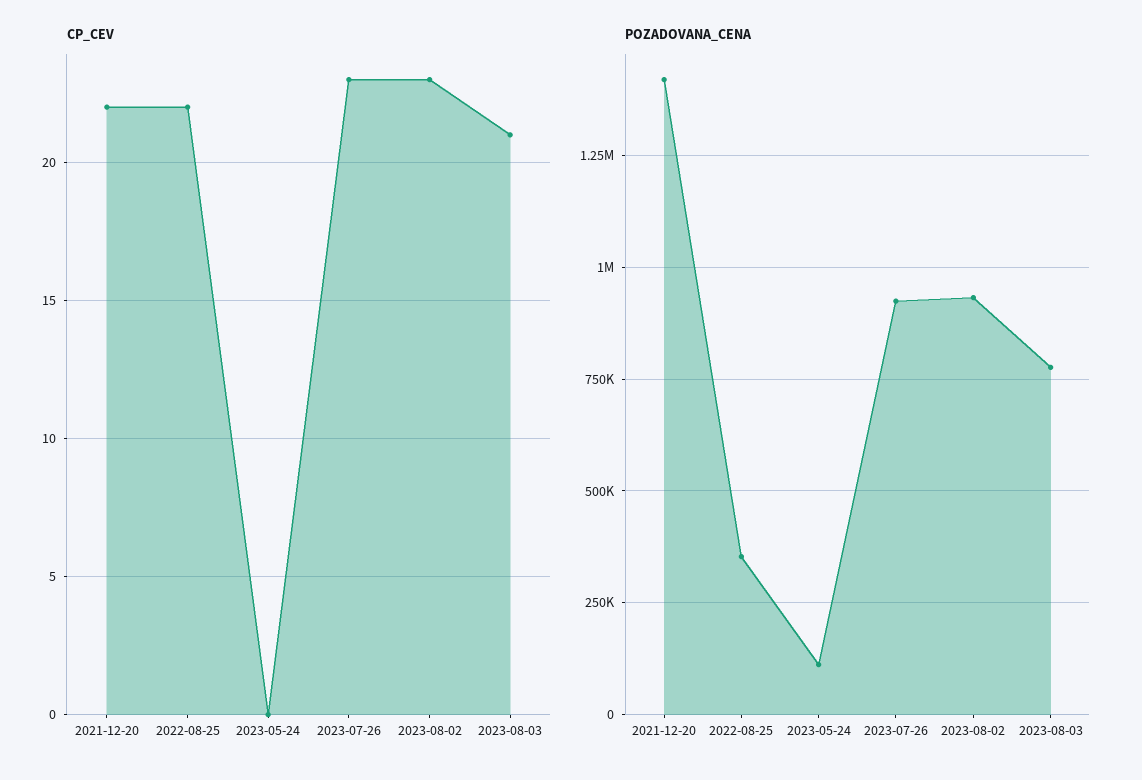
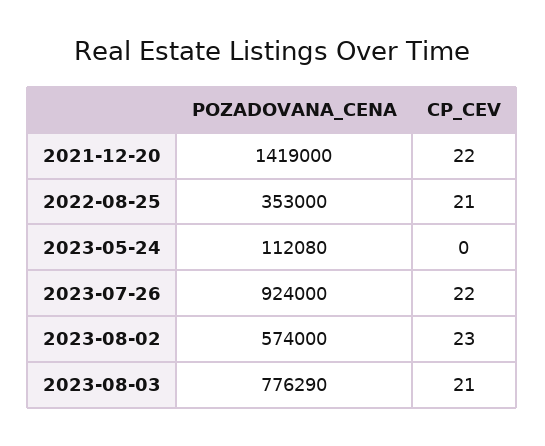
CP_CEV, 2022-08-25: 22 -> 21
CP_CEV, 2023-07-26: 23 -> 22
POZADOVANA_CENA, 2023-08-02: 925000 -> 574000

